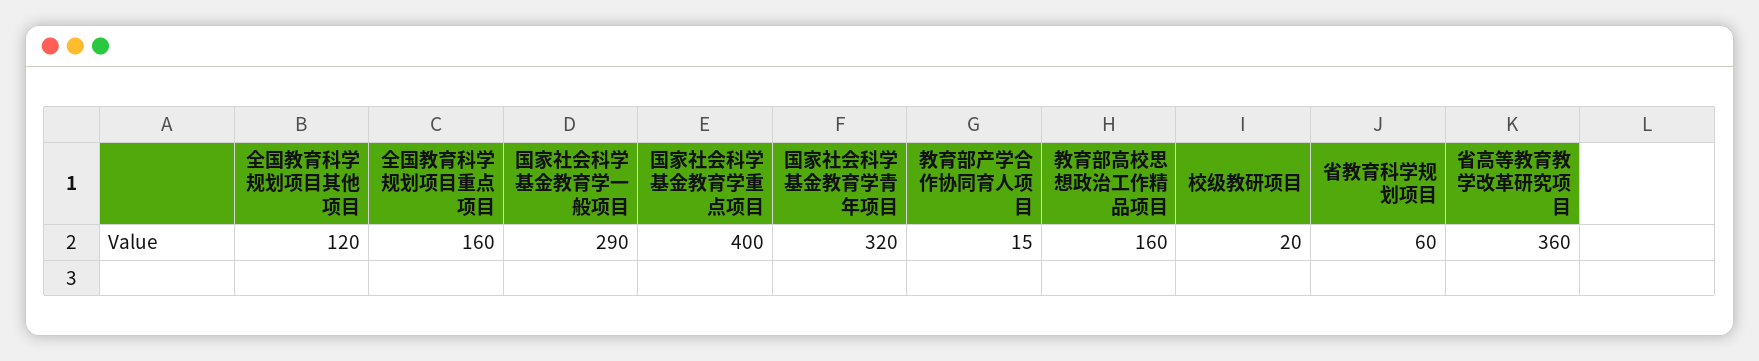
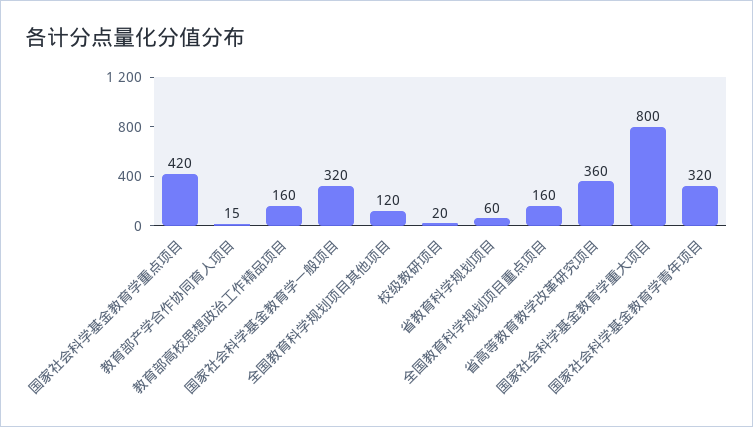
国家社会科学基金教育学一般项目: 290 -> 320
国家社会科学基金教育学重点项目: 400 -> 420
国家社会科学基金教育学重大项目: none -> 800

